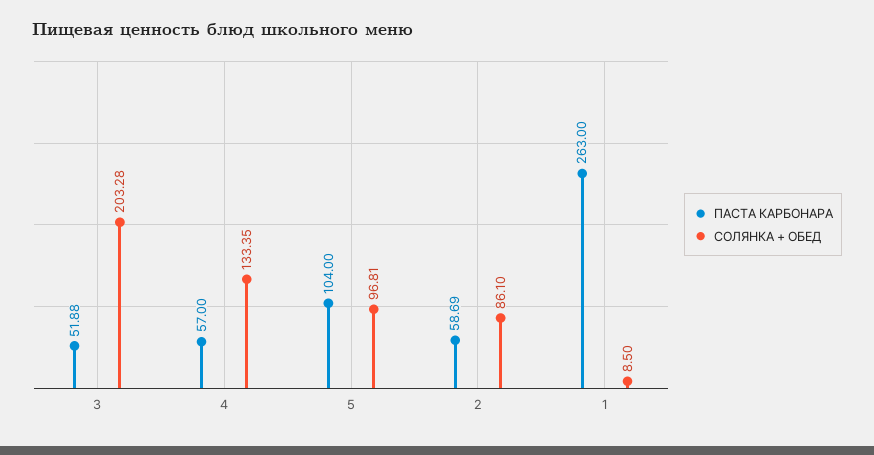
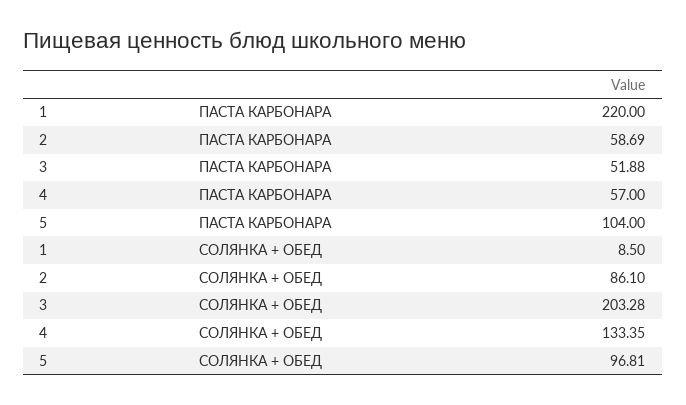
ПАСТА КАРБОНАРА, 1: 263 -> 220

